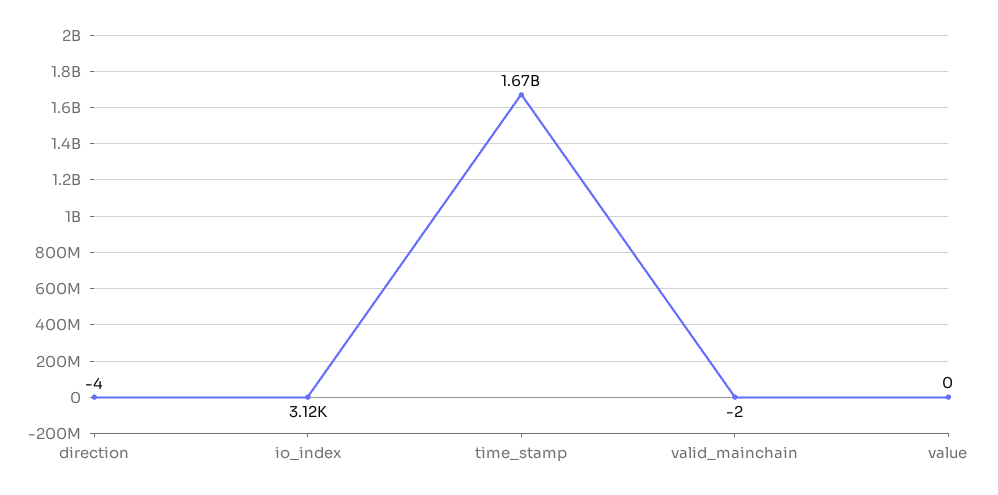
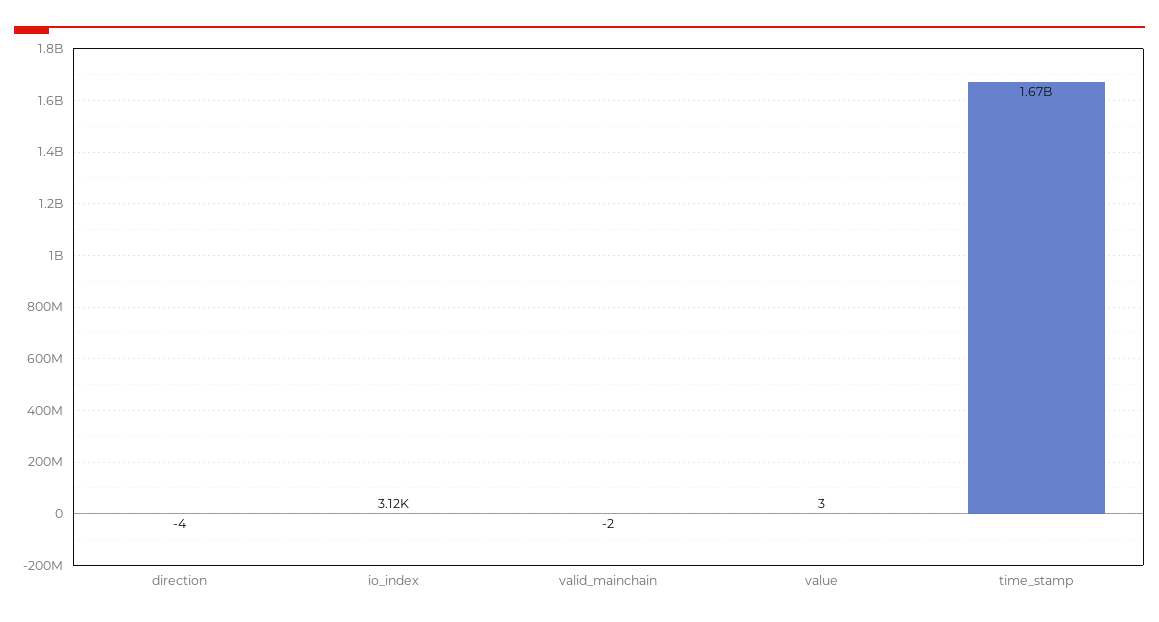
value: 0 -> 3

